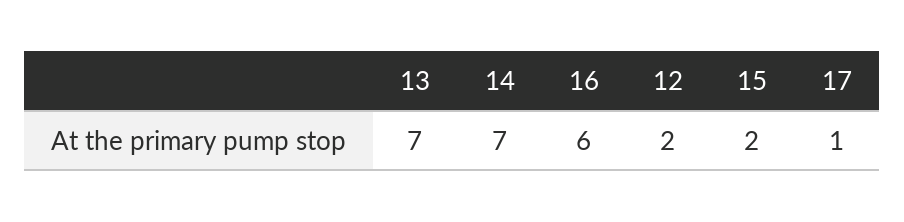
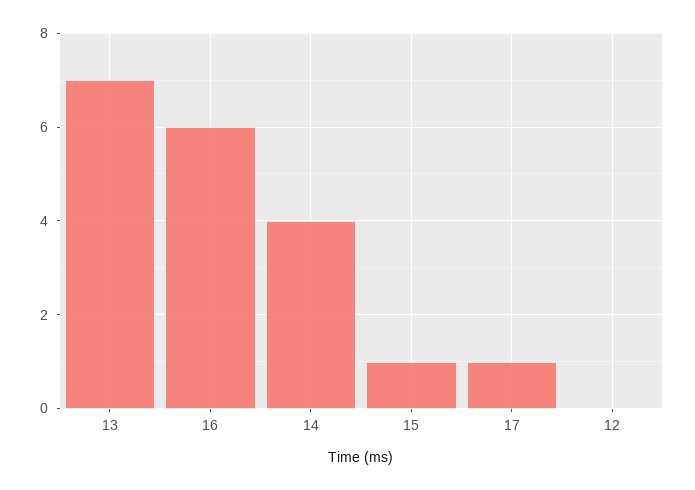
14: 7 -> 4
12: 2 -> 0
15: 2 -> 1

